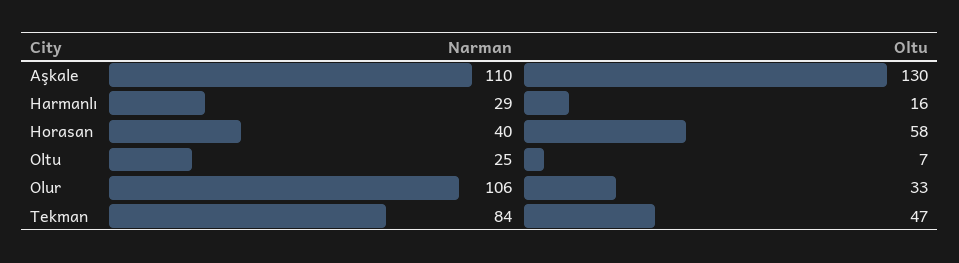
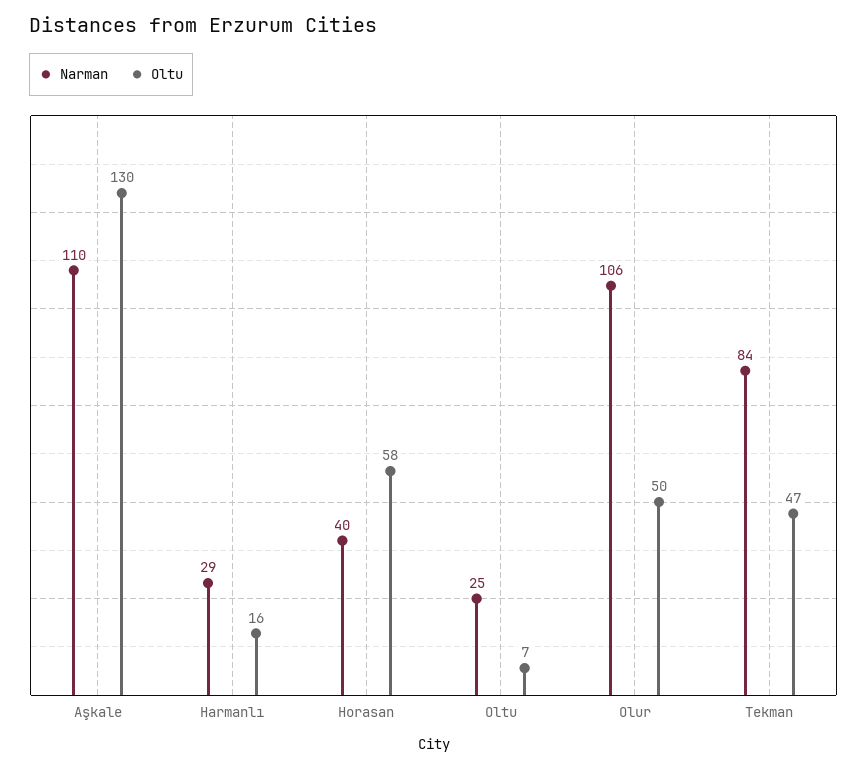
Oltu, Olur: 33 -> 50

